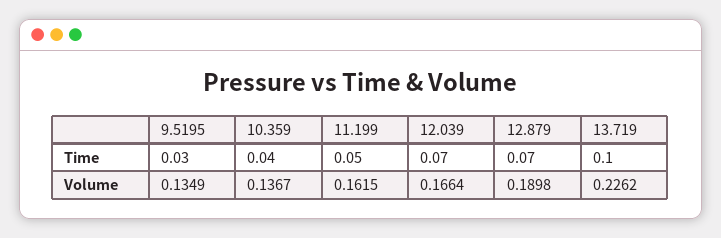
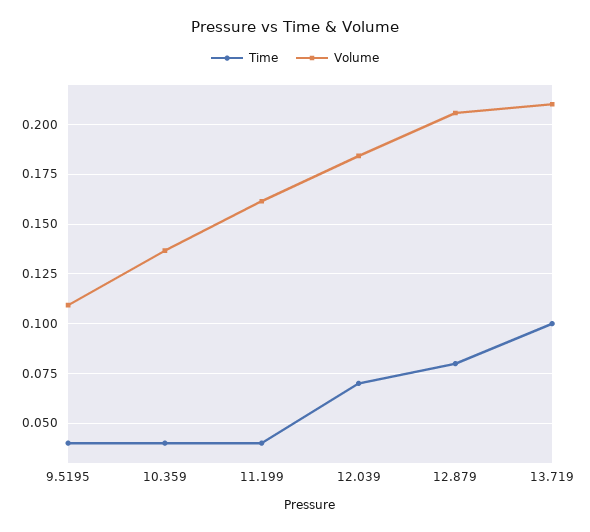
Time, 9.5195: 0.03 -> 0.04
Time, 11.199: 0.05 -> 0.04
Time, 12.879: 0.07 -> 0.08
Volume, 9.5195: 0.1349 -> 0.11
Volume, 12.039: 0.1664 -> 0.185
Volume, 12.879: 0.1898 -> 0.205
Volume, 13.719: 0.2262 -> 0.21

